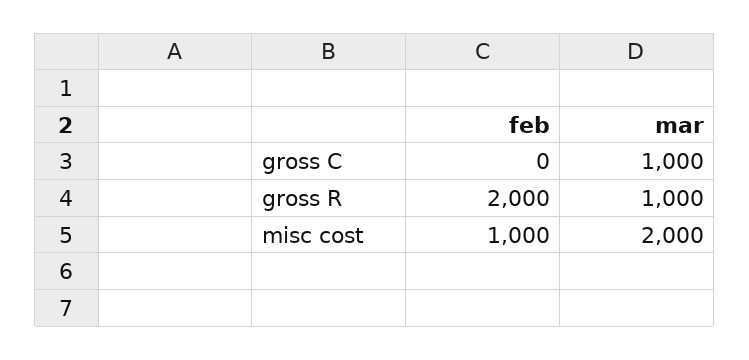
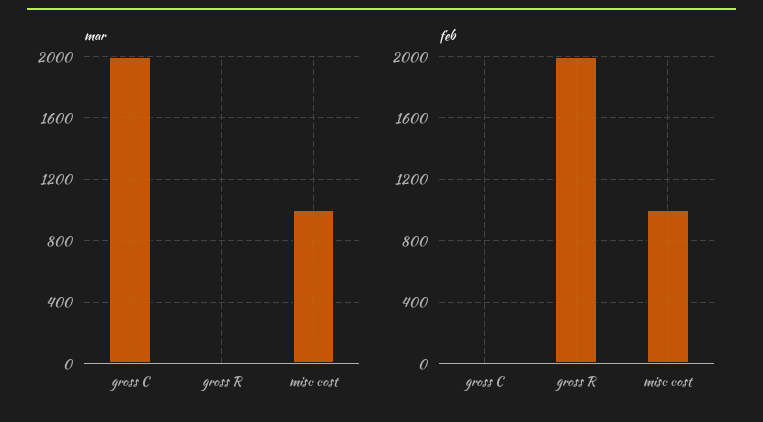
mar, gross C: 1000 -> 2000
mar, gross R: 1000 -> 0
mar, misc cost: 2000 -> 1000

